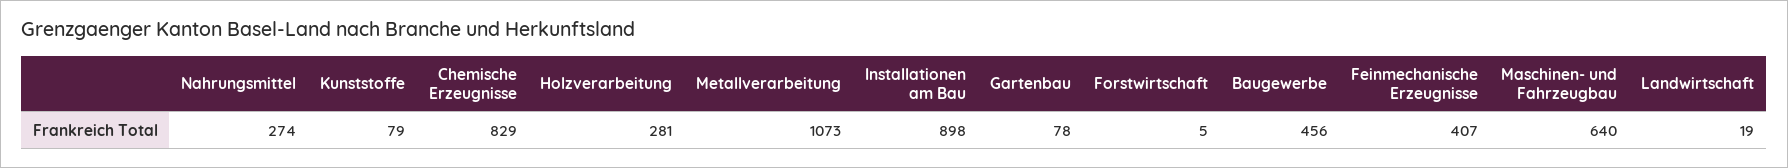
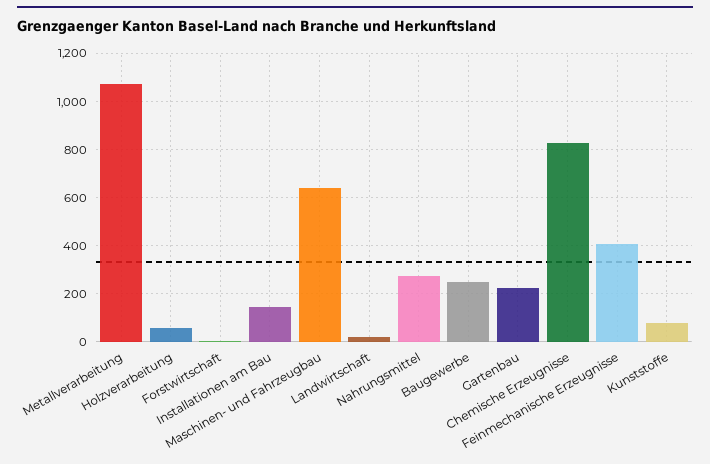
Holzverarbeitung: 281 -> 50
Installationen am Bau: 898 -> 150
Gartenbau: 78 -> 225
Baugewerbe: 456 -> 250

